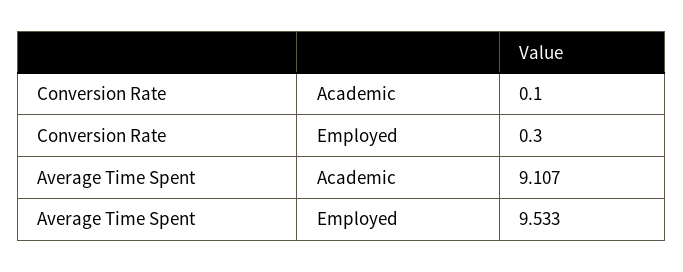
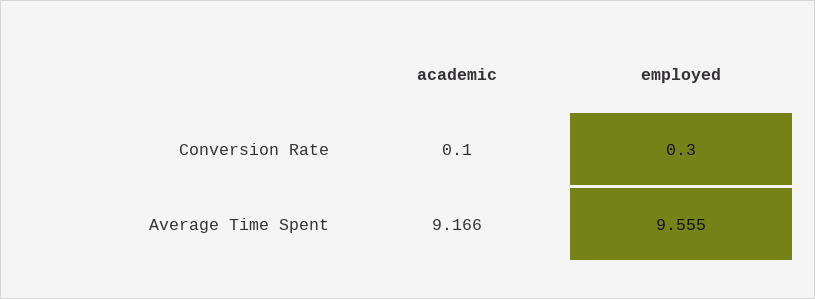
Average Time Spent, Academic: 9.107 -> 9.166
Average Time Spent, Employed: 9.533 -> 9.555

